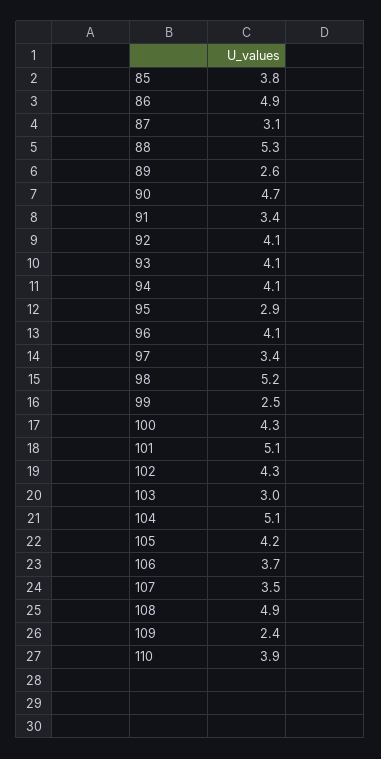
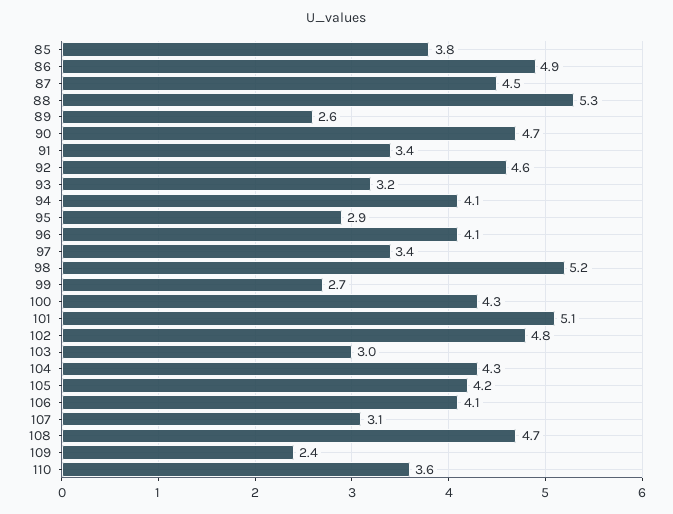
87: 3.1 -> 4.5
92: 4.1 -> 4.6
93: 4.1 -> 3.2
99: 2.5 -> 2.7
102: 4.3 -> 4.8
104: 5.1 -> 4.3
106: 3.7 -> 4.1
107: 3.5 -> 3.1
108: 4.9 -> 4.7
110: 3.9 -> 3.6

